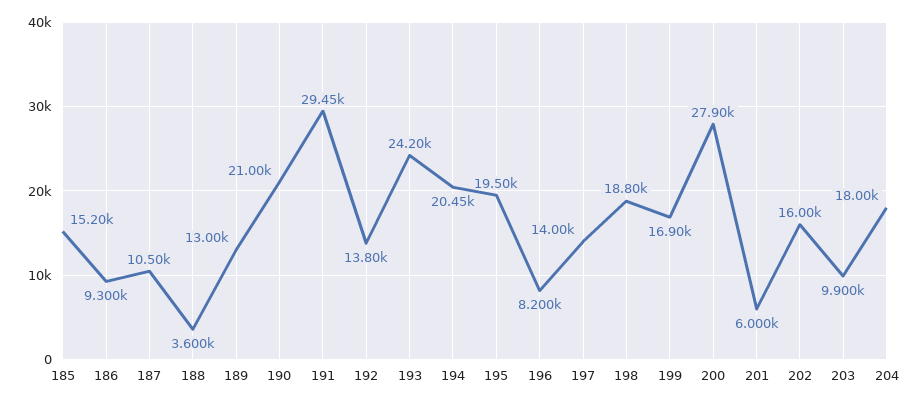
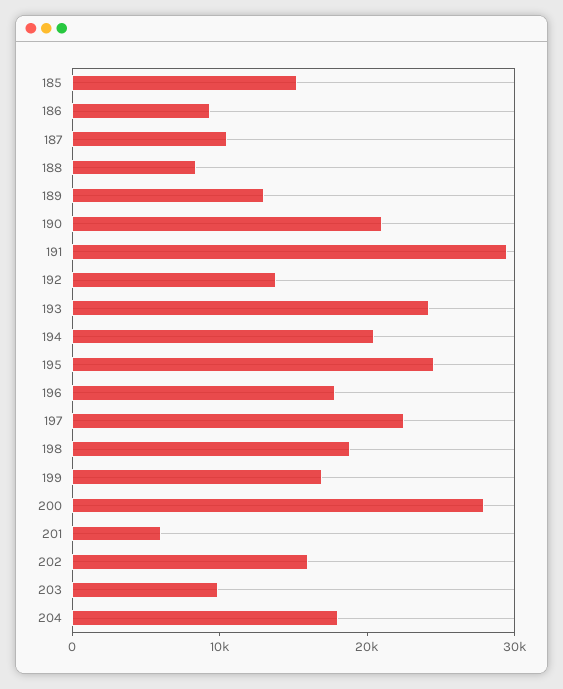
188: 3600 -> 8000
195: 19500 -> 24000
196: 8200 -> 18000
197: 14000 -> 22000

